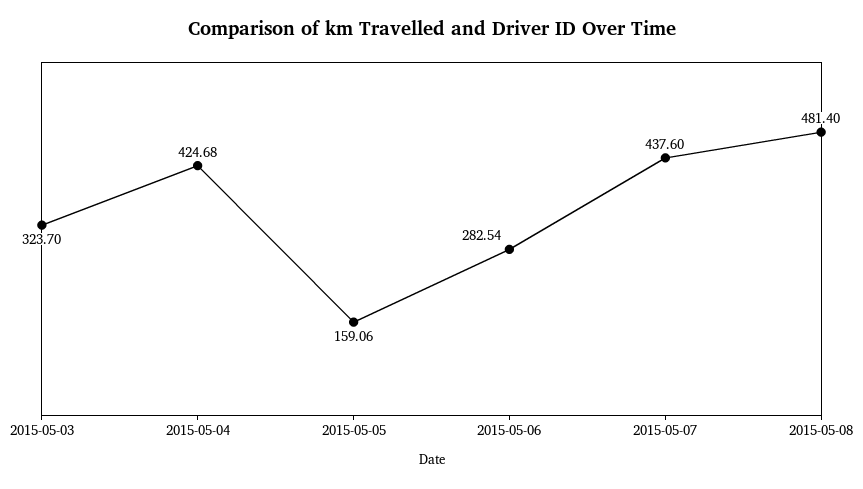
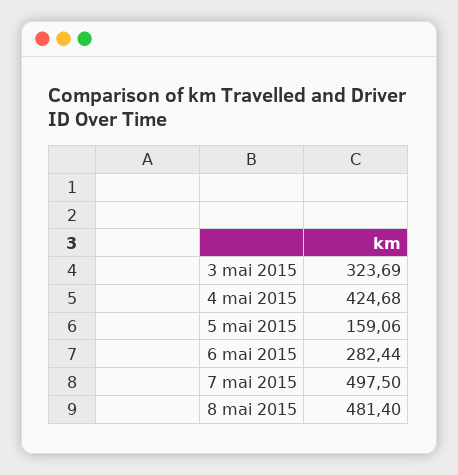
2015-05-03: 323.7 -> 323.69
2015-05-06: 282.54 -> 282.44
2015-05-07: 437.6 -> 497.5

